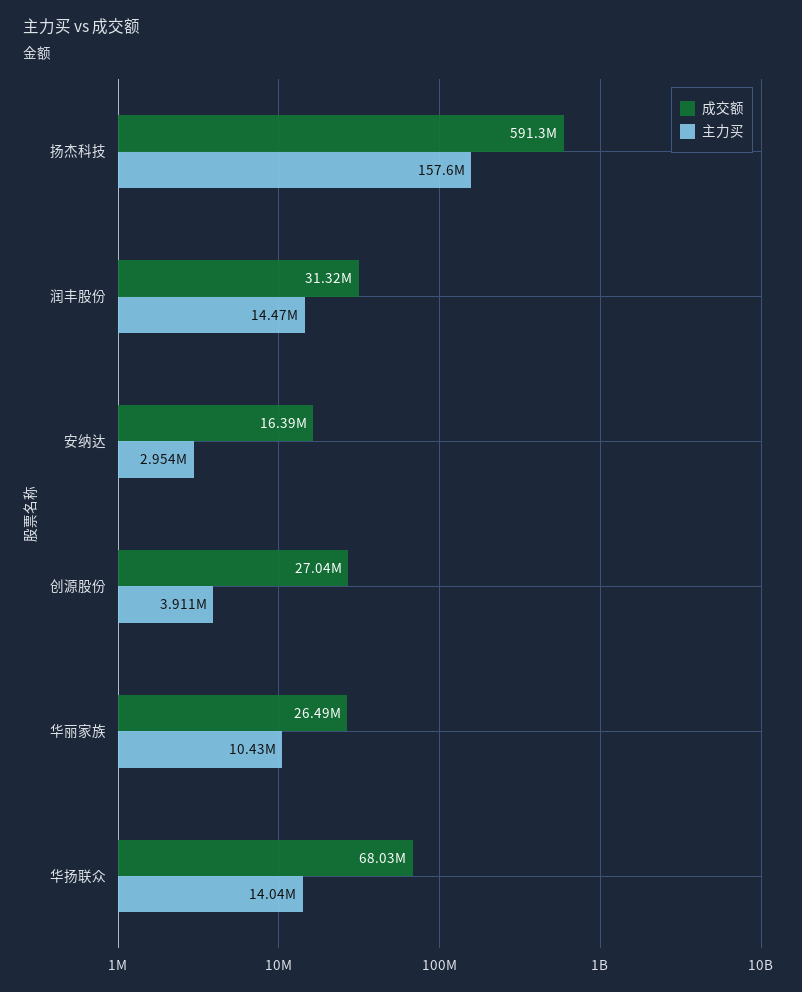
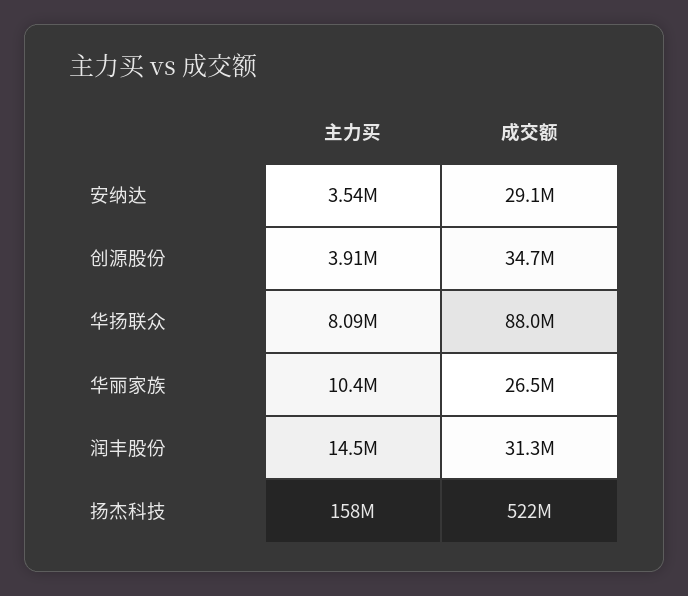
成交额, 扬杰科技: 591300000 -> 522000000
成交额, 安纳达: 16390000 -> 29100000
主力买, 安纳达: 2954000 -> 3540000
成交额, 创源股份: 27040000 -> 34700000
成交额, 华扬联众: 68030000 -> 88000000
主力买, 华扬联众: 14040000 -> 8090000

